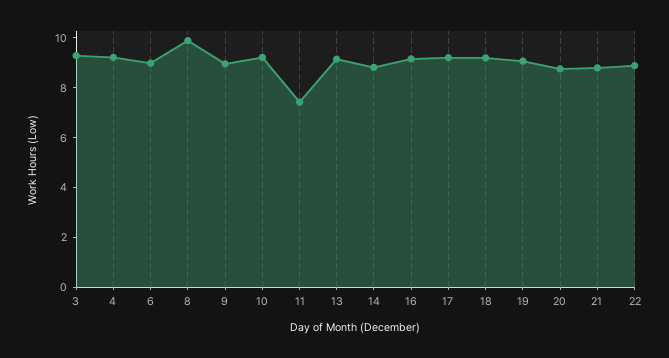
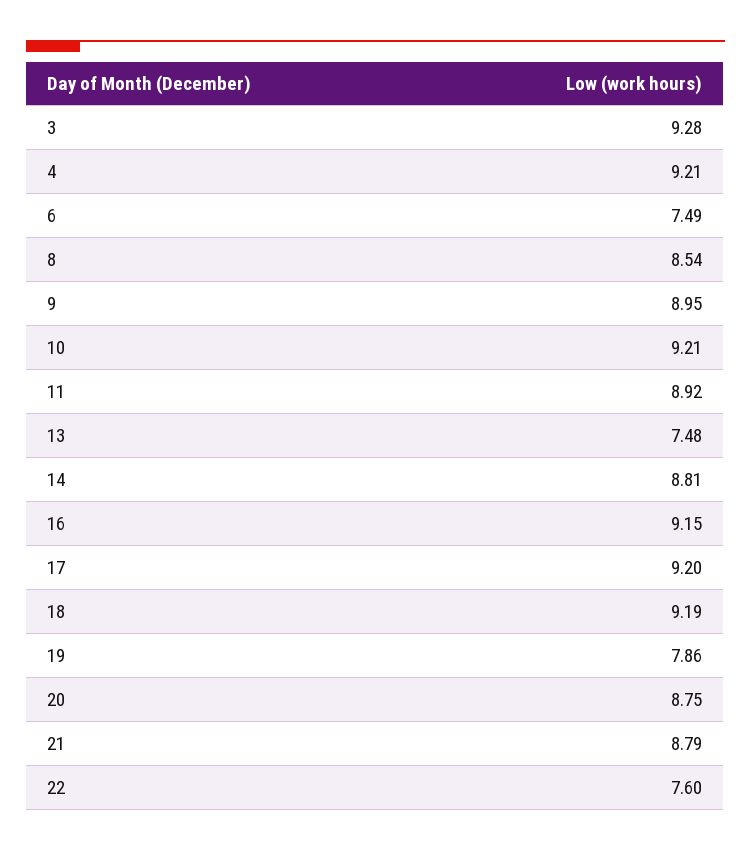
6: 9 -> 7.49
8: 10 -> 8.54
11: 7.5 -> 8.92
13: 9 -> 7.48
19: 9 -> 7.86
22: 9 -> 7.6

